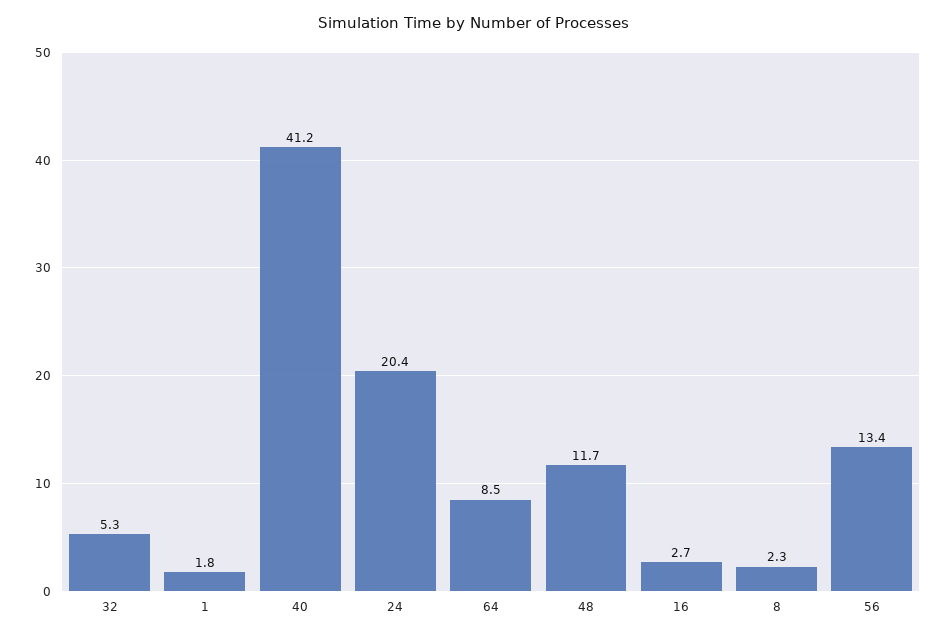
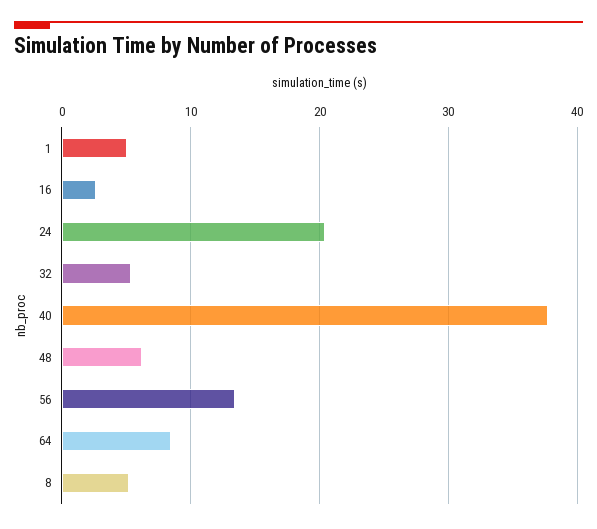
1: 1.8 -> 5
40: 41.2 -> 38
48: 11.7 -> 6
8: 2.3 -> 5

